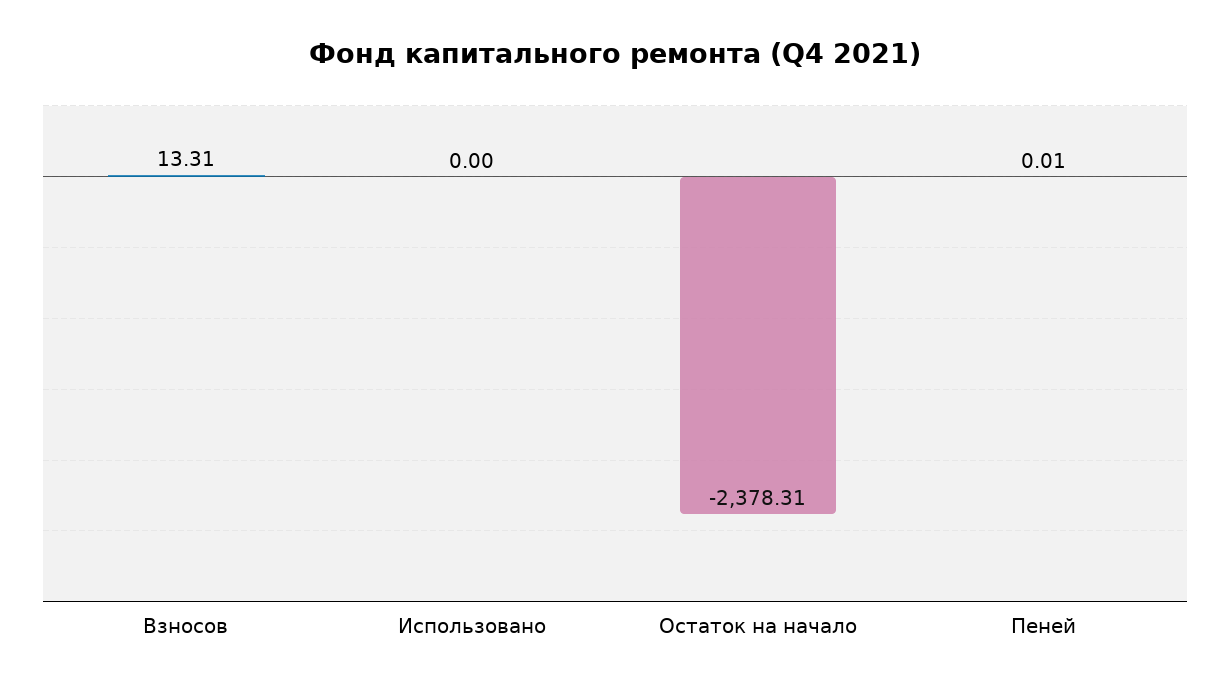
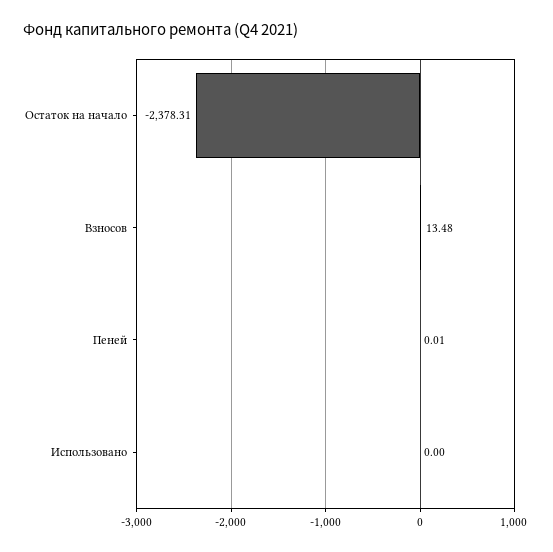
Взносов: 13.31 -> 13.48

